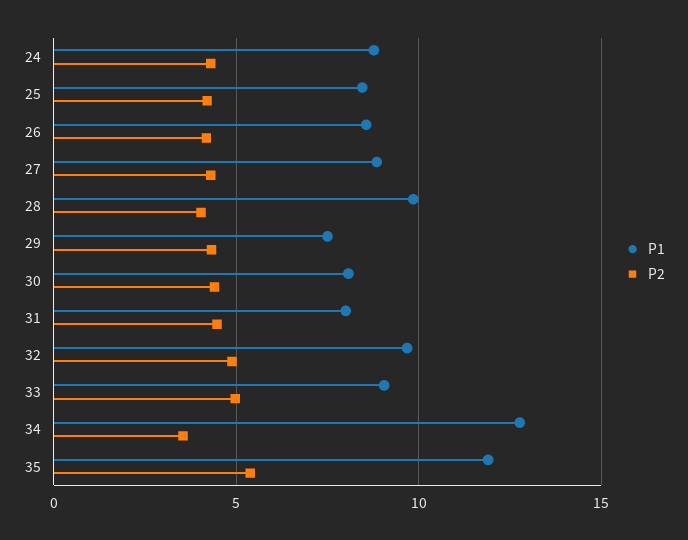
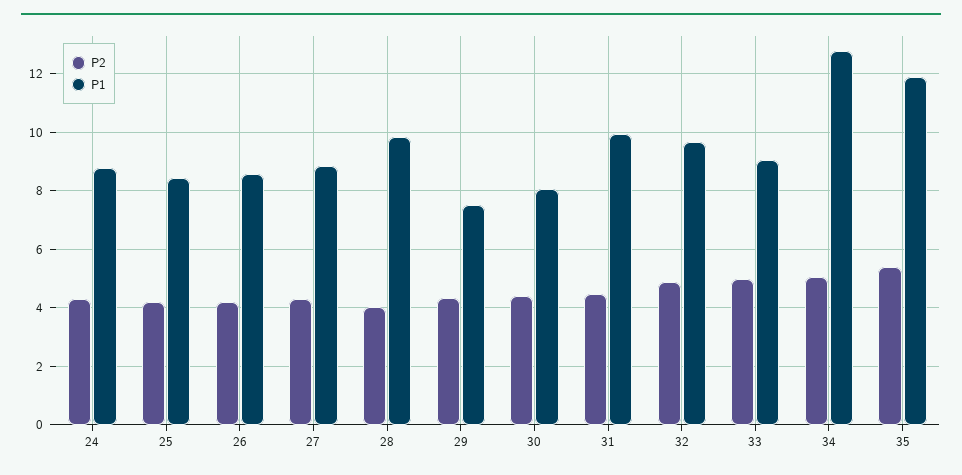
P1, 31: 8 -> 10
P2, 34: 3.5 -> 5

